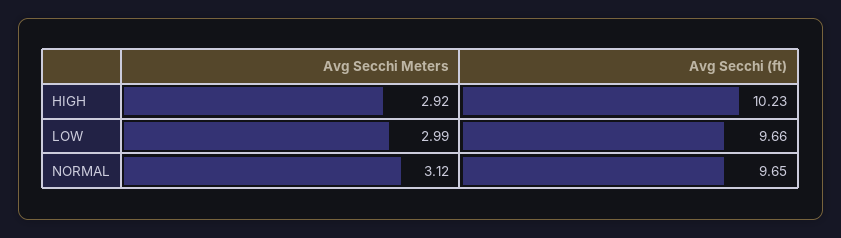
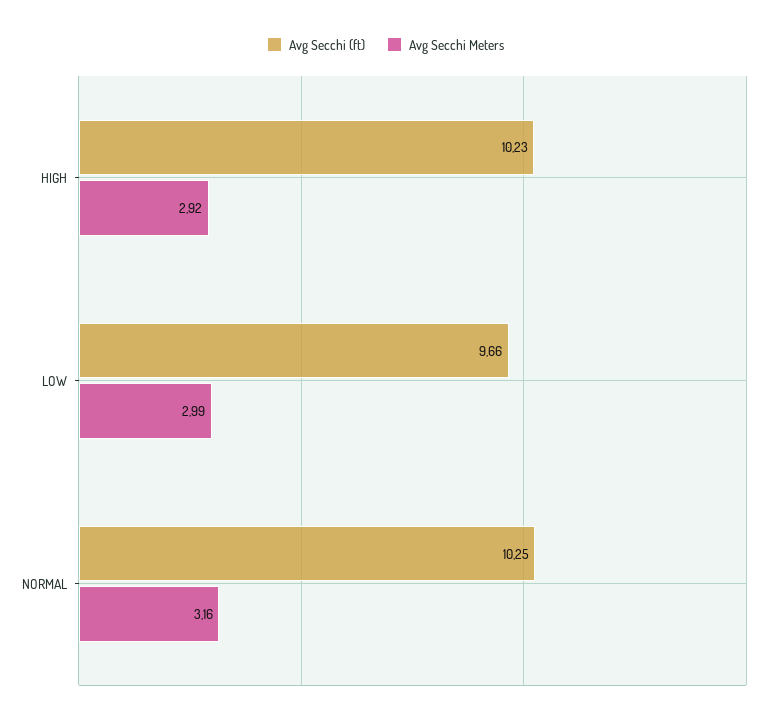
Avg Secchi Meters, NORMAL: 3.12 -> 3.16
Avg Secchi (ft), NORMAL: 9.65 -> 10.25

